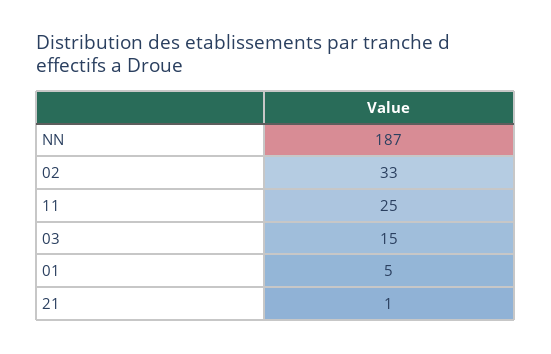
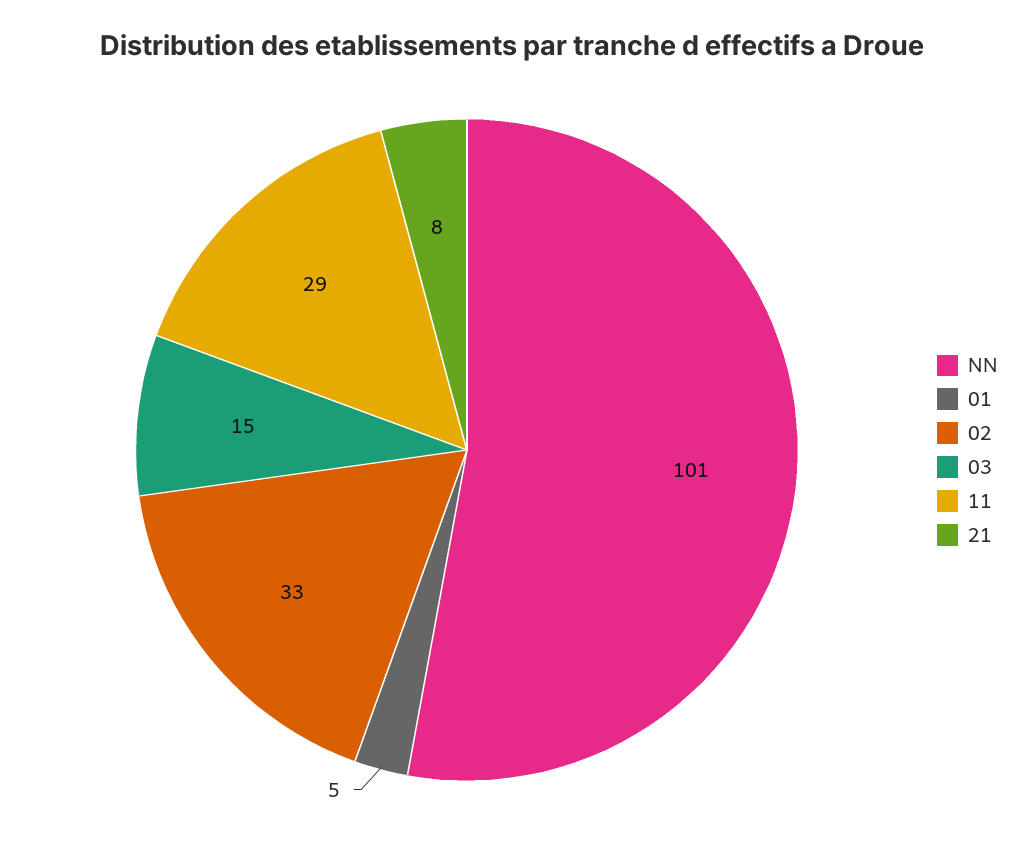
NN: 187 -> 101
11: 25 -> 29
21: 1 -> 8

